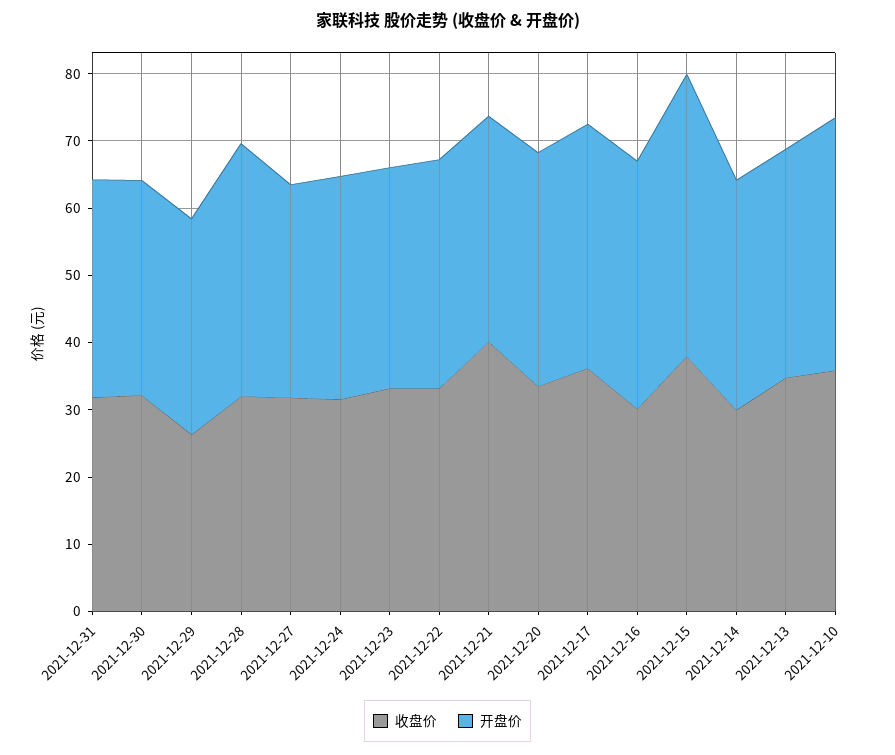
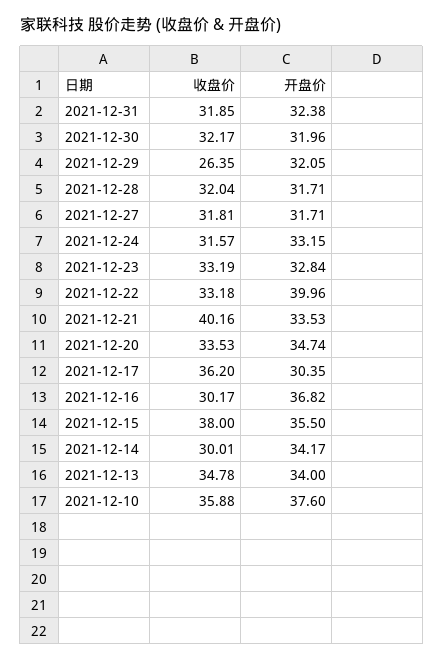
开盘价, 2021-12-28: 38 -> 31.71
开盘价, 2021-12-22: 34 -> 39.96
开盘价, 2021-12-17: 36 -> 30.35
开盘价, 2021-12-15: 42 -> 35.5

